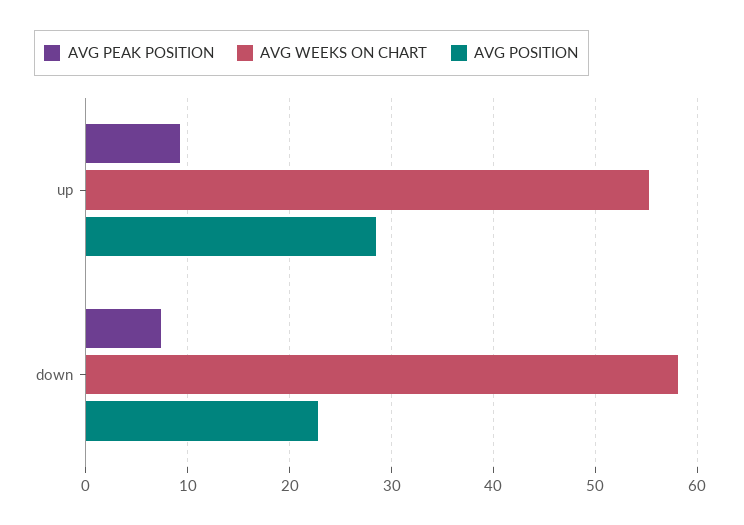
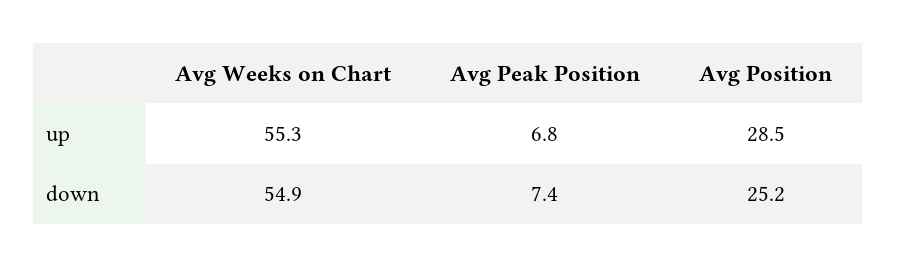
AVG PEAK POSITION, up: 9 -> 6.8
AVG WEEKS ON CHART, down: 58 -> 54.9
AVG POSITION, down: 23 -> 25.2

